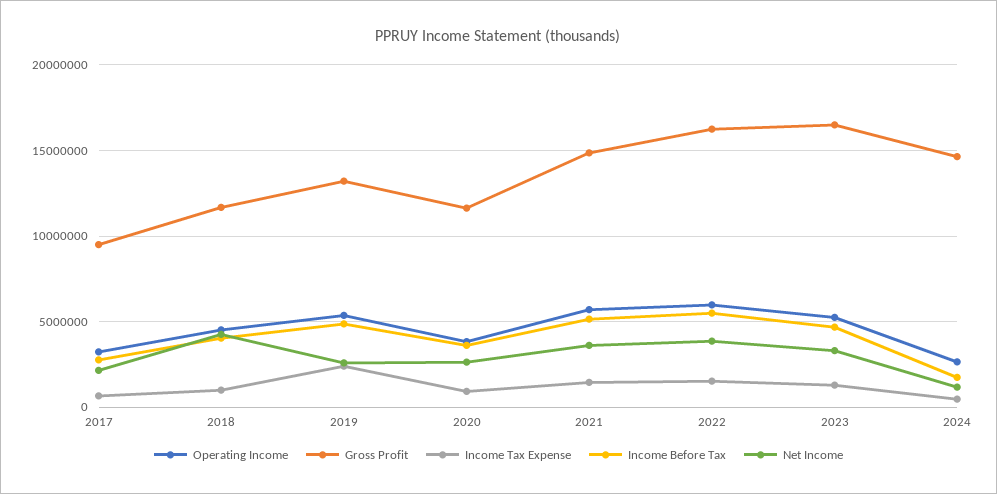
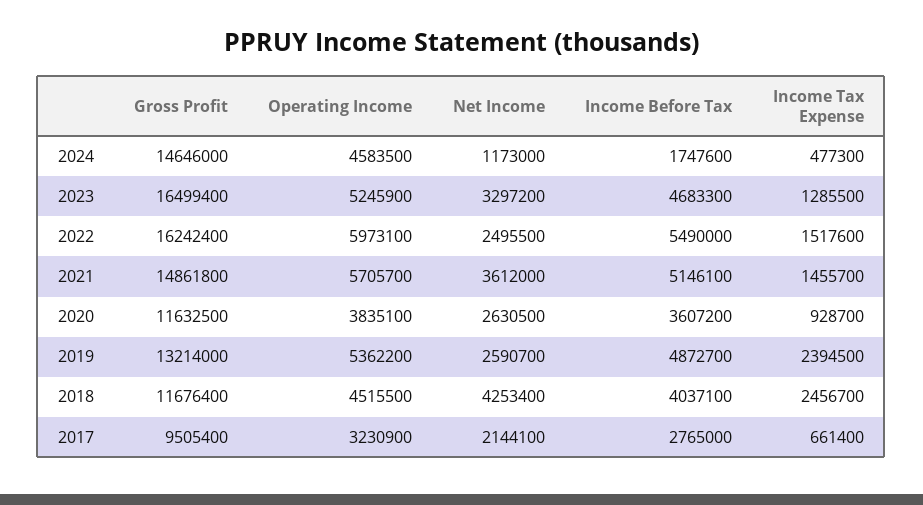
Income Tax Expense, 2018: 1000000 -> 2456700
Net Income, 2022: 4000000 -> 2495500
Operating Income, 2024: 2500000 -> 4583500

